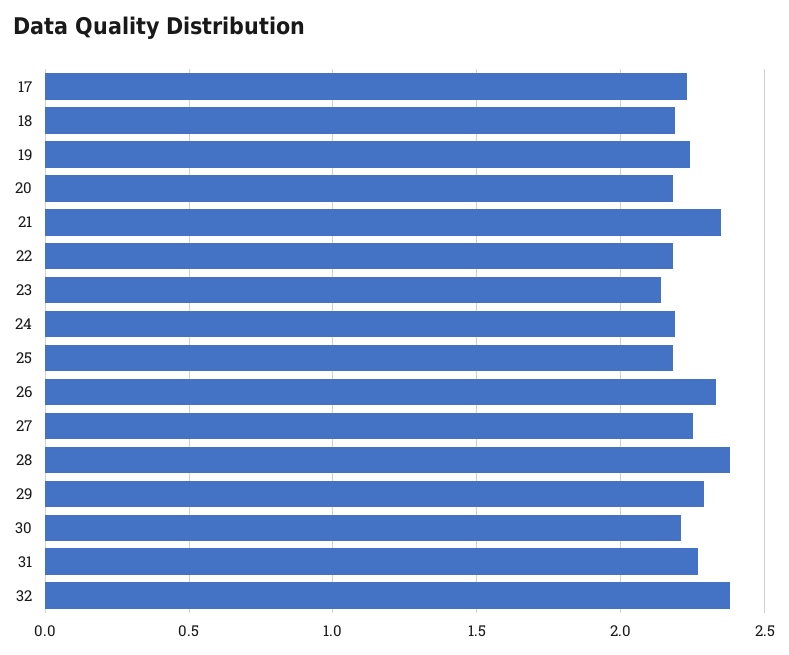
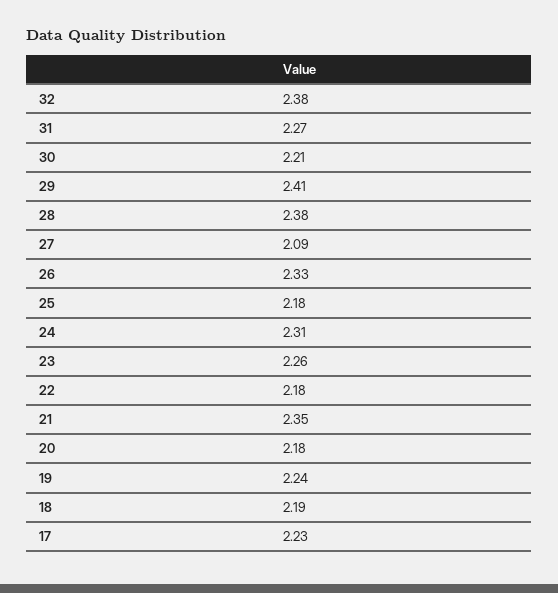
23: 2.15 -> 2.26
24: 2.2 -> 2.31
27: 2.25 -> 2.09
29: 2.3 -> 2.41

